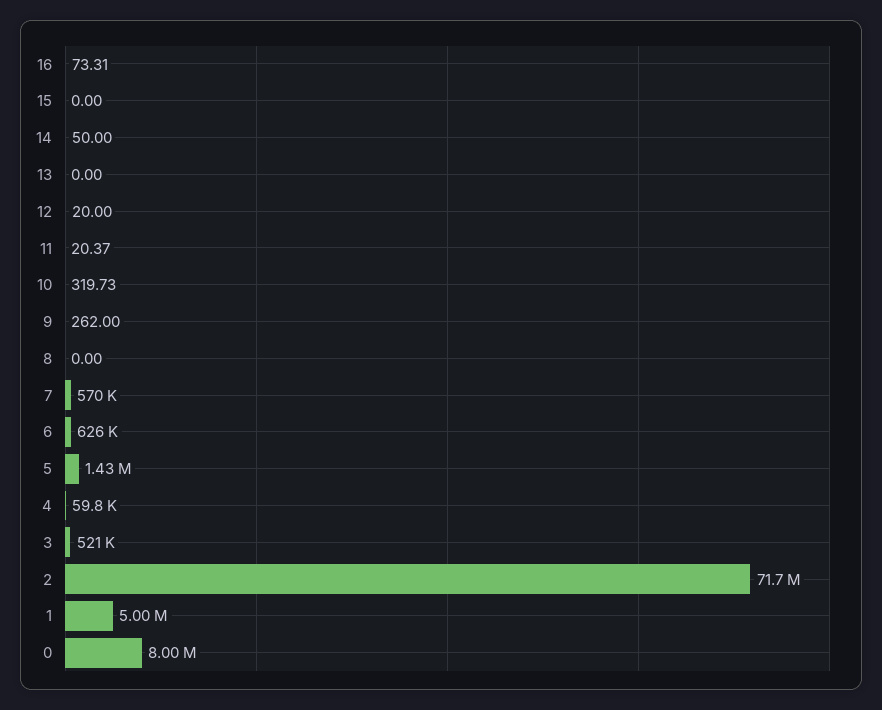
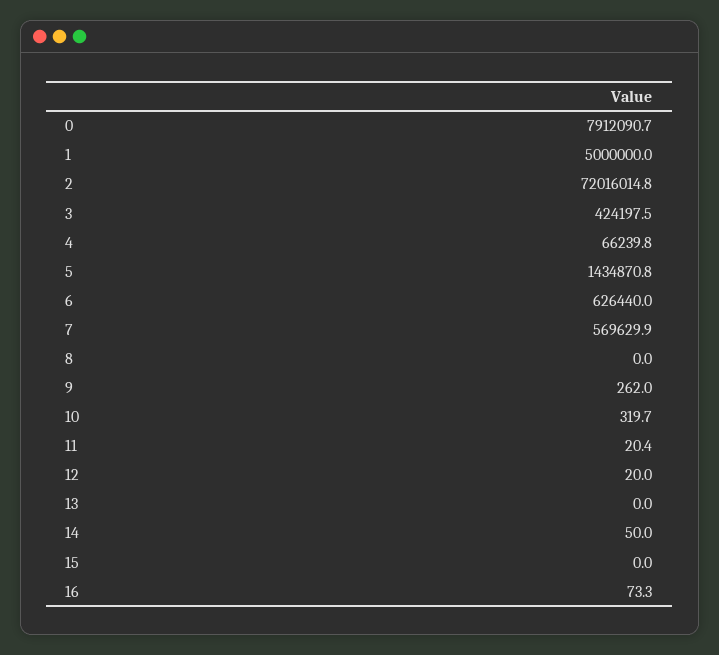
4: 59800 -> 66239.8
3: 521000 -> 424197.5
2: 71700000 -> 72016014.8
0: 8000000 -> 7912090.7

